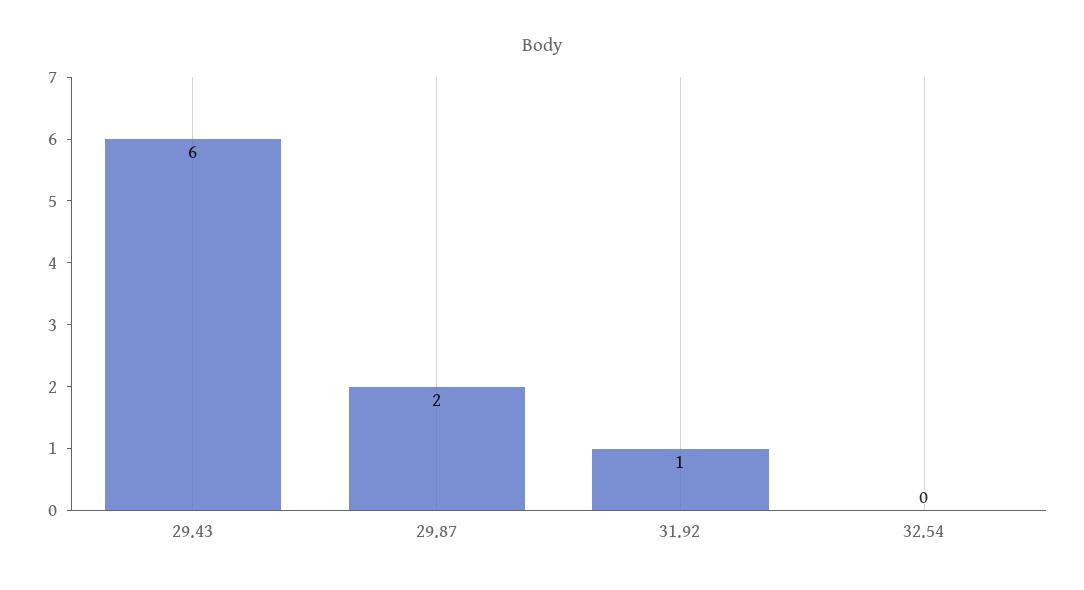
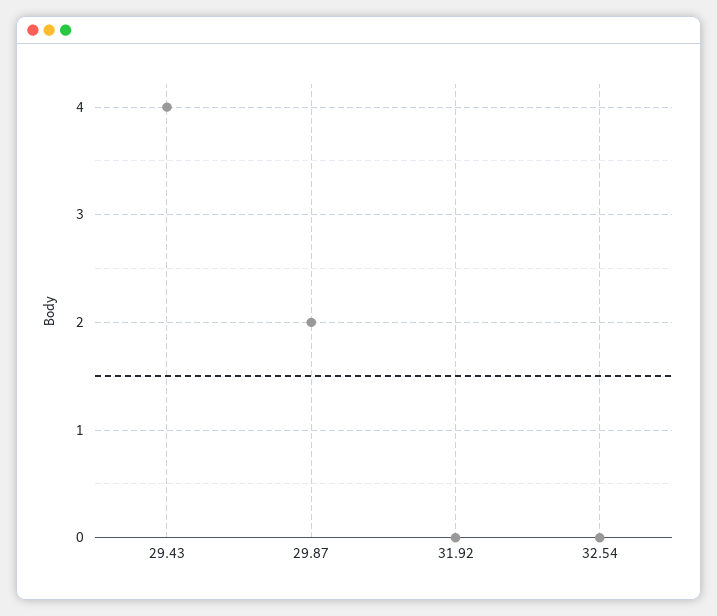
29.43: 6 -> 4
31.92: 1 -> 0

